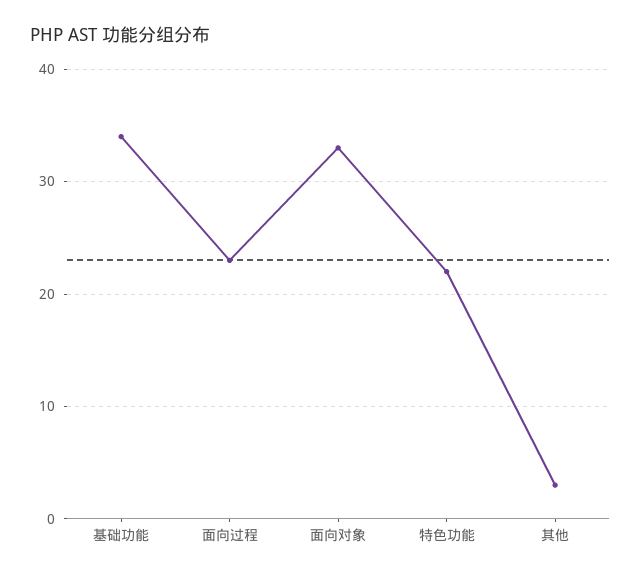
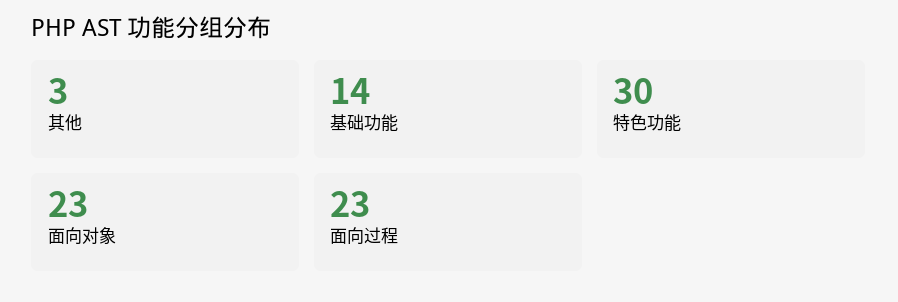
基础功能: 34 -> 14
面向对象: 33 -> 23
特色功能: 22 -> 30

